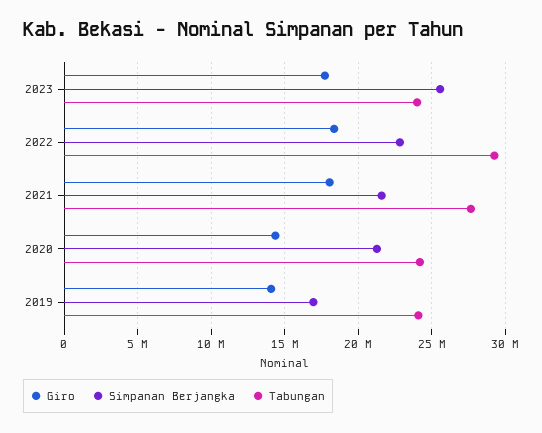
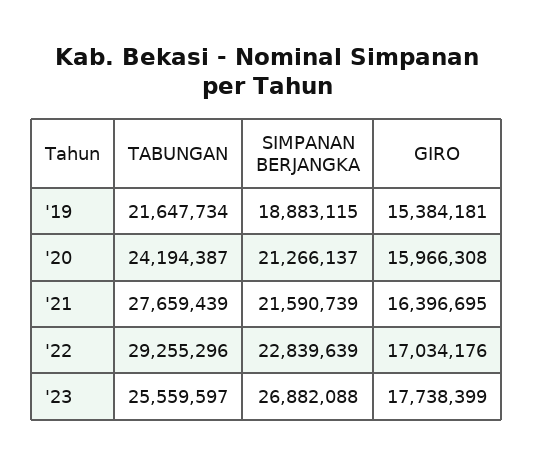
Simpanan Berjangka, 2023: 25500000 -> 26882088
Tabungan, 2023: 24000000 -> 25559597
Giro, 2022: 18500000 -> 17034176
Giro, 2021: 18000000 -> 16396695
Giro, 2020: 14500000 -> 15966308
Giro, 2019: 14000000 -> 15384181
Simpanan Berjangka, 2019: 17000000 -> 18883115
Tabungan, 2019: 24000000 -> 21647734

